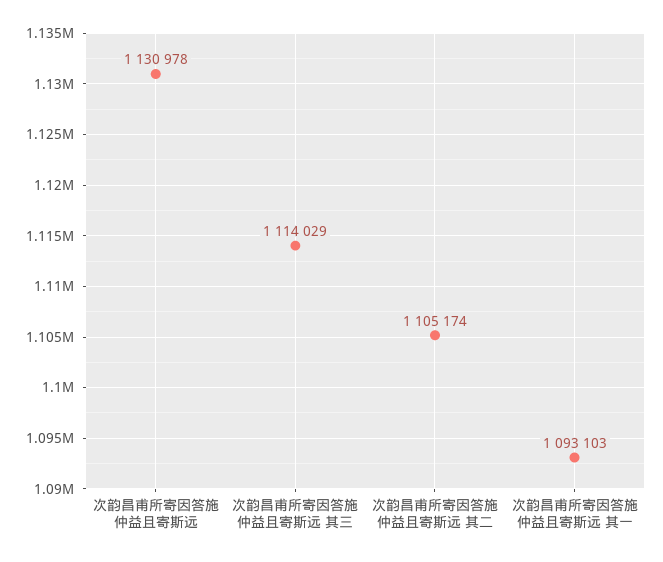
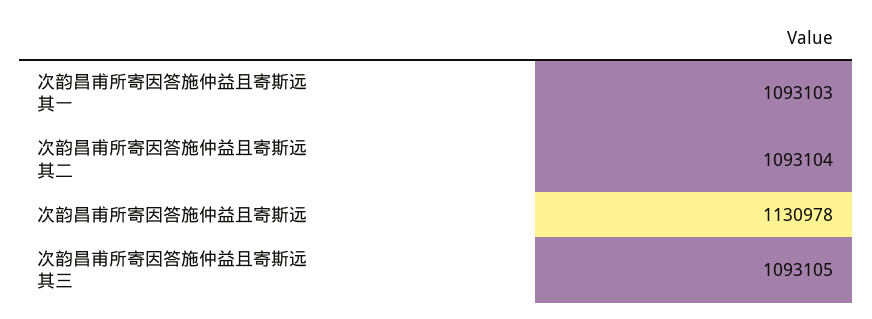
次韵昌甫所寄因答施仲益且寄斯远 其三: 1114029 -> 1093105
次韵昌甫所寄因答施仲益且寄斯远 其二: 1105174 -> 1093104

